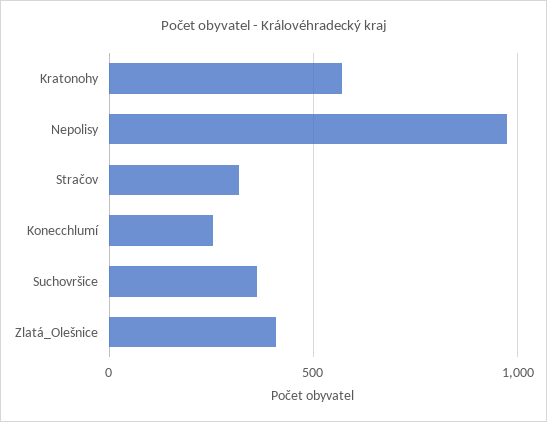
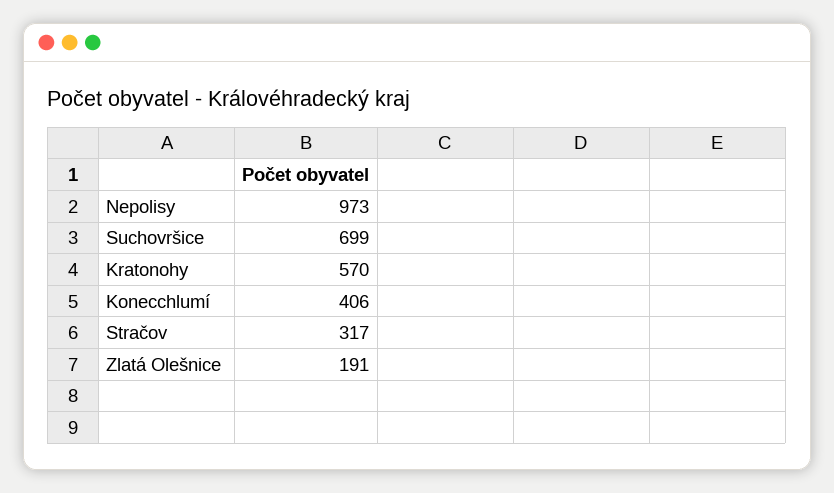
Konecchlumí: 250 -> 406
Suchovršice: 350 -> 699
Zlatá_Olešnice: 400 -> 191

